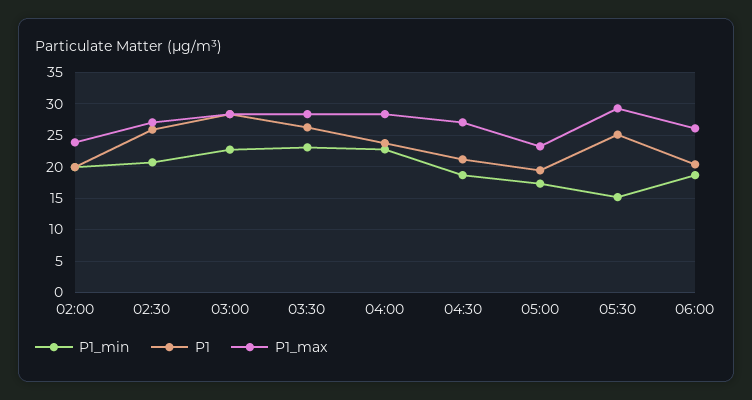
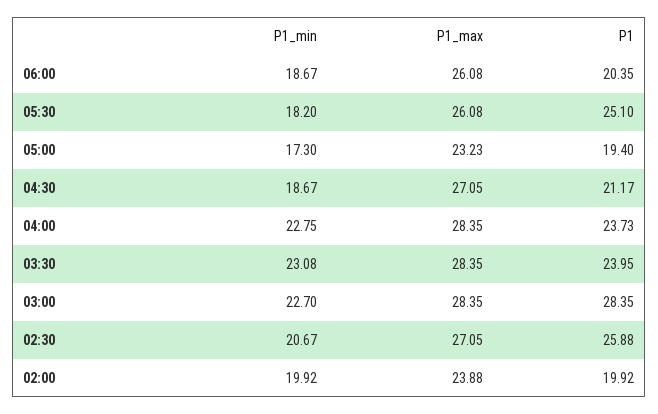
P1, 03:30: 26 -> 23.95
P1_min, 05:30: 15 -> 18.2
P1_max, 05:30: 29 -> 26.08

